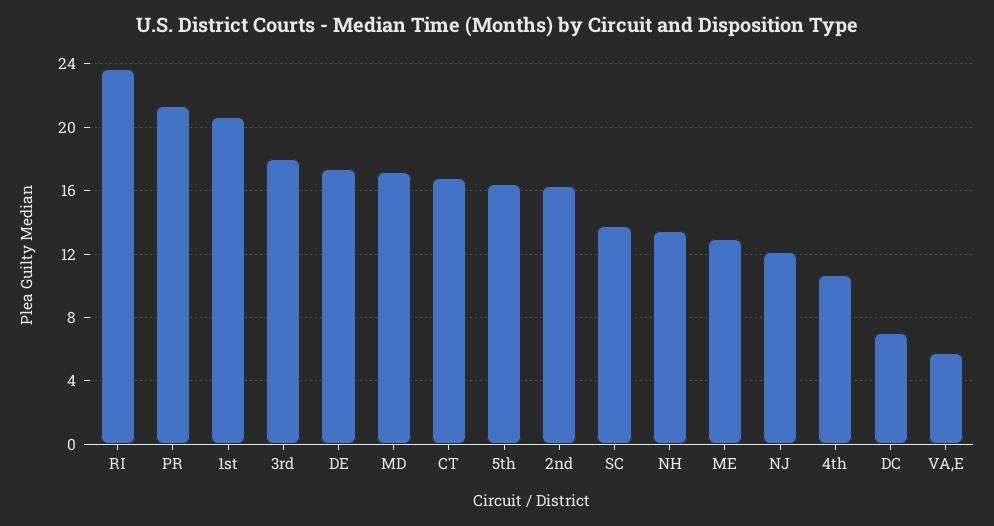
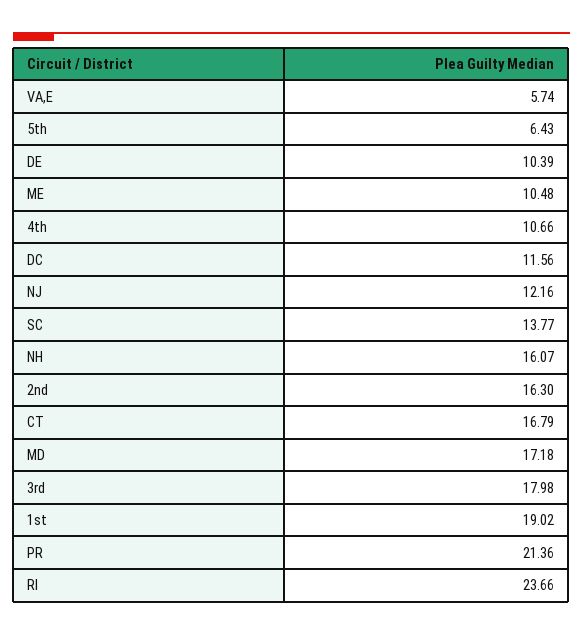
1st: 20.5 -> 19.02
DE: 17.5 -> 10.39
5th: 16.5 -> 6.43
NH: 13.5 -> 16.07
ME: 13 -> 10.48
DC: 7 -> 11.56

